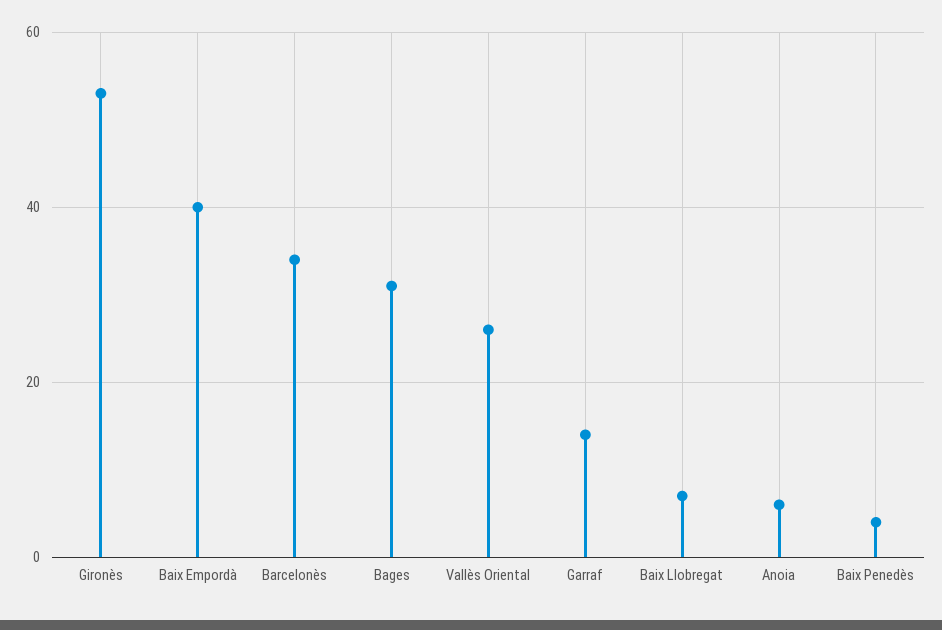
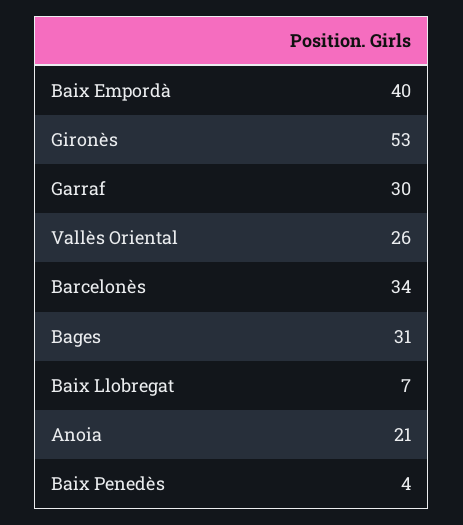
Garraf: 15 -> 30
Anoia: 5 -> 21

